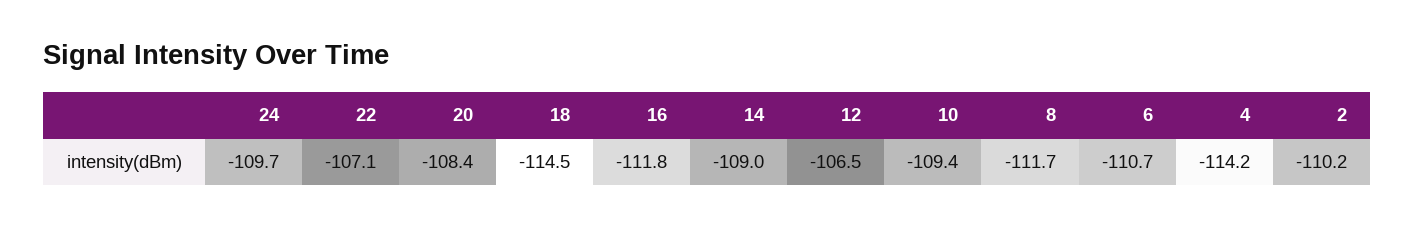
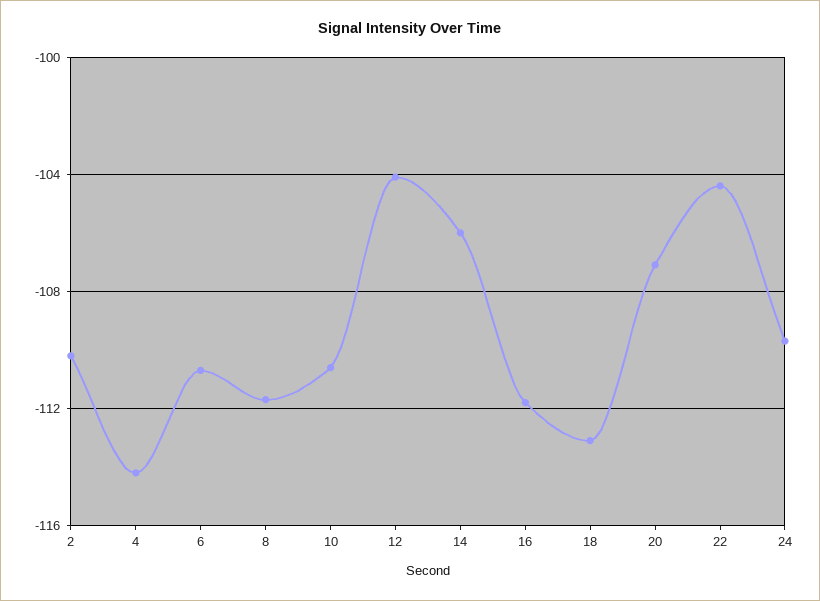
22: -107.1 -> -104.5
20: -108.4 -> -107
18: -114.5 -> -113
14: -109 -> -106
12: -106.5 -> -104
10: -109.4 -> -110.5

